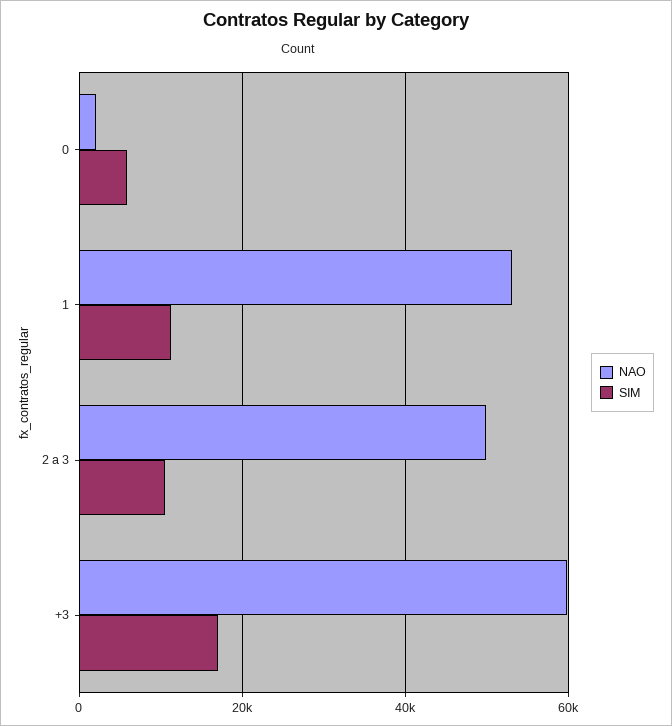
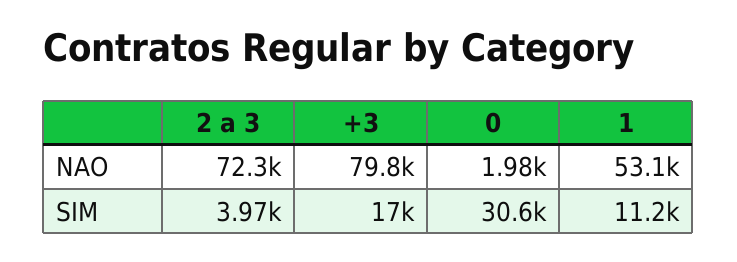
SIM, 0: 6000 -> 30600
NAO, 2 a 3: 50000 -> 72300
SIM, 2 a 3: 10000 -> 3970
NAO, +3: 60000 -> 79800

